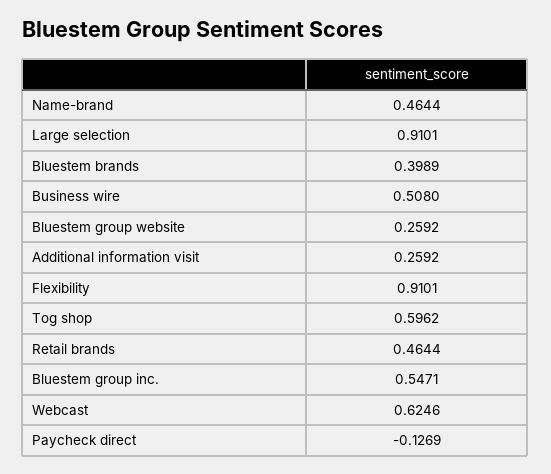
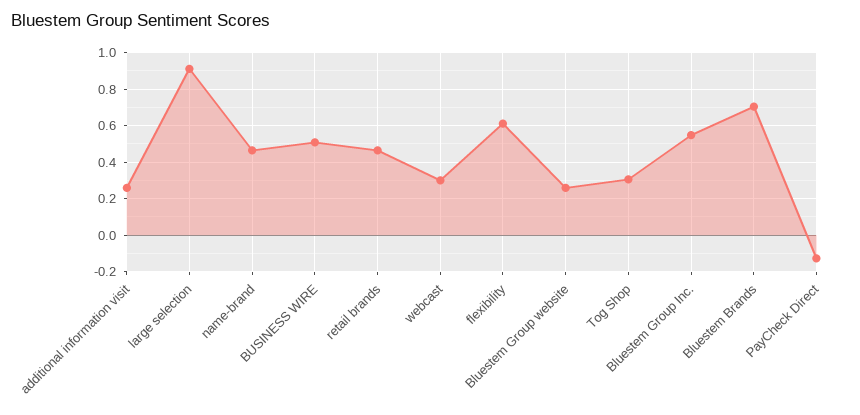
Bluestem brands: 0.3989 -> 0.7
Flexibility: 0.9101 -> 0.6
Tog shop: 0.5962 -> 0.3
Webcast: 0.6246 -> 0.3

